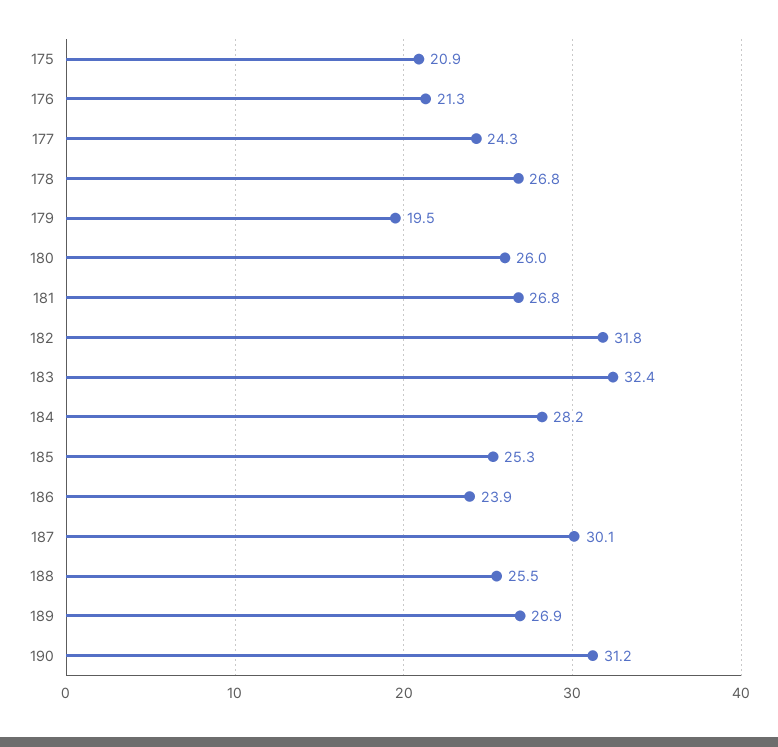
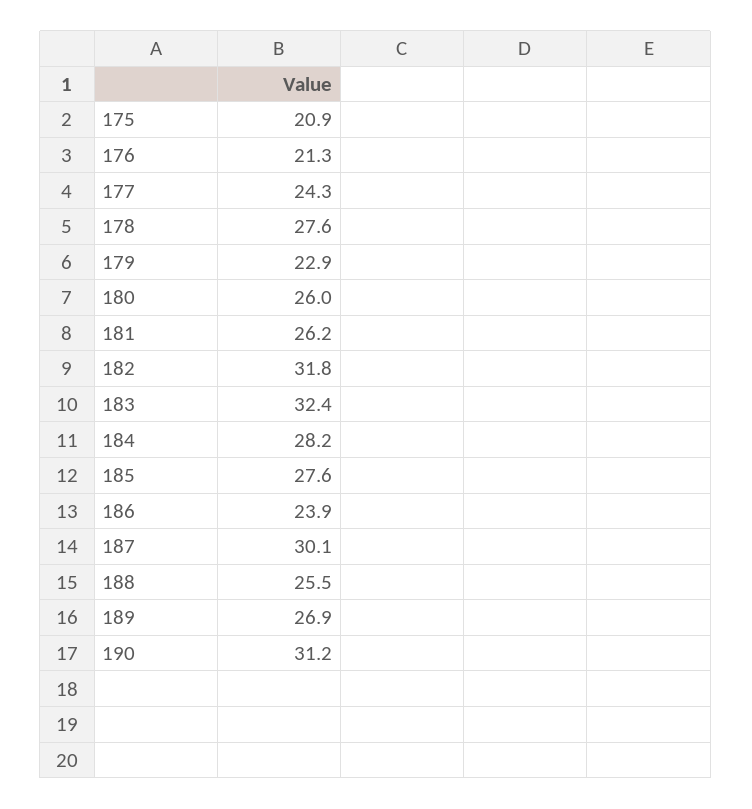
178: 26.8 -> 27.6
179: 19.5 -> 22.9
181: 26.8 -> 26.2
185: 25.3 -> 27.6

